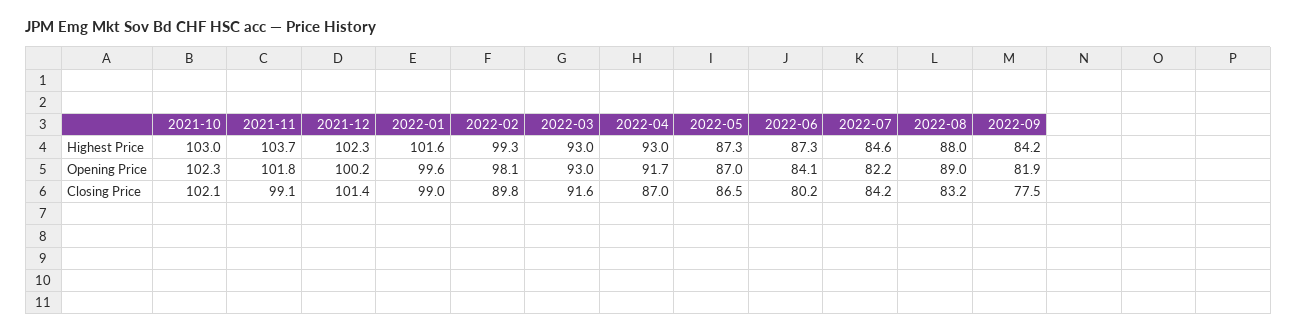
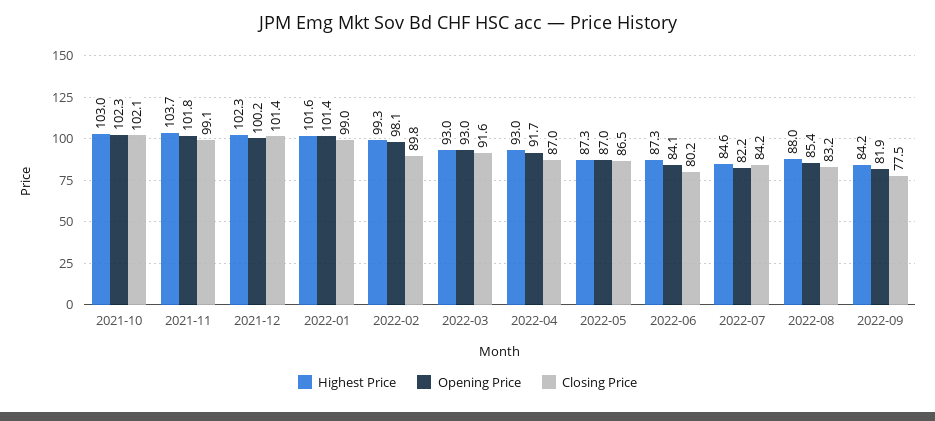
Opening Price, 2022-01: 99.6 -> 101.4
Opening Price, 2022-08: 89 -> 85.4

